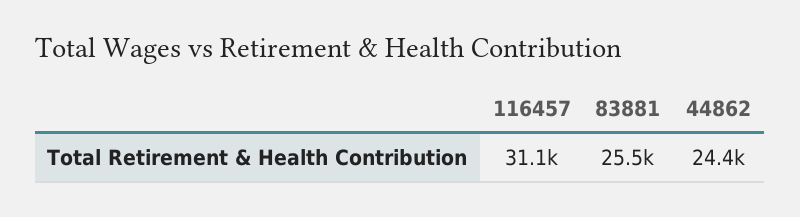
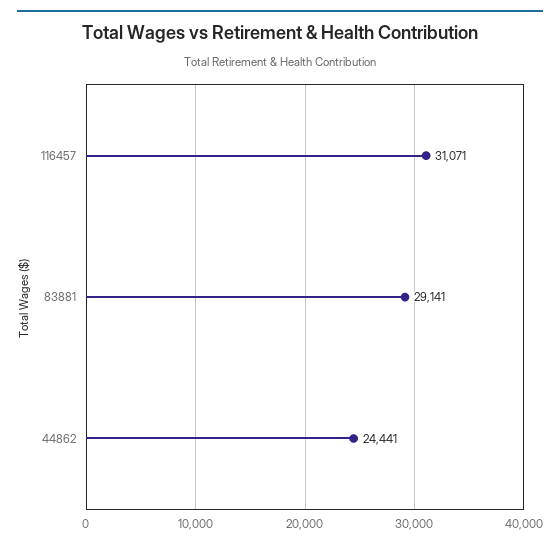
83881: 25500 -> 29141

